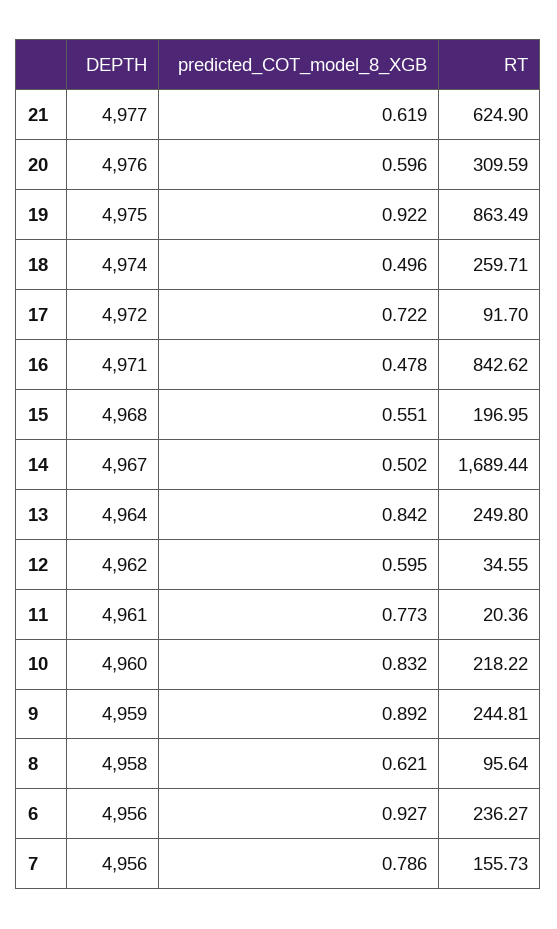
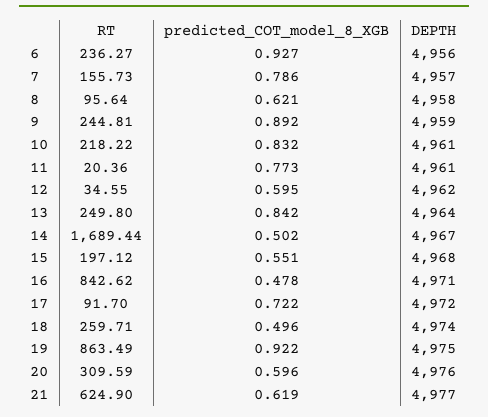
RT, 15: 196.95 -> 197.12
DEPTH, 10: 4960 -> 4961
DEPTH, 7: 4956 -> 4957

